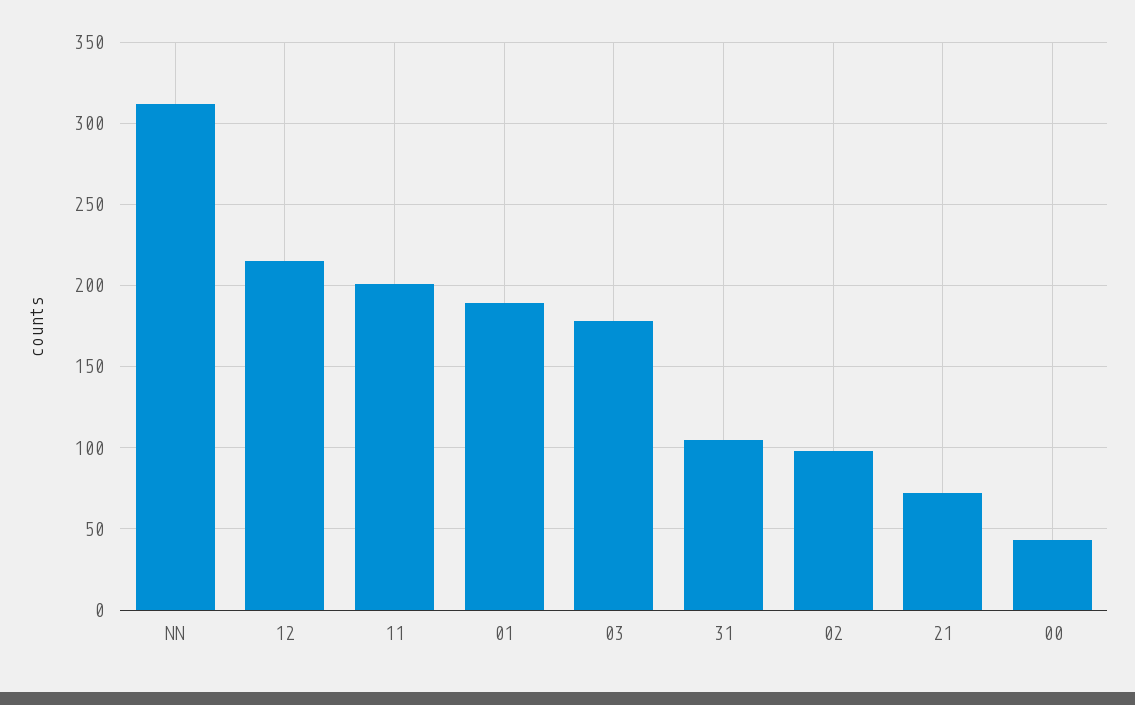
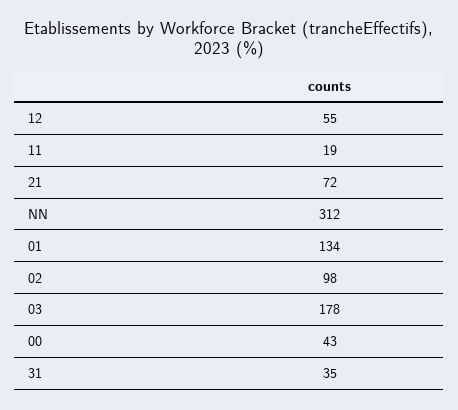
12: 215 -> 55
11: 200 -> 19
01: 190 -> 134
31: 105 -> 35

